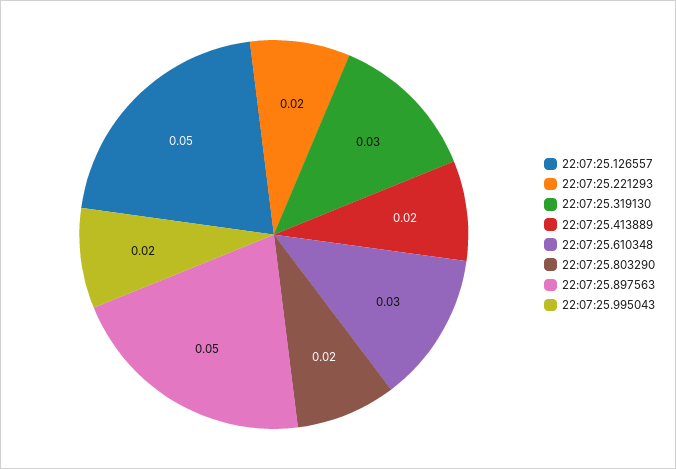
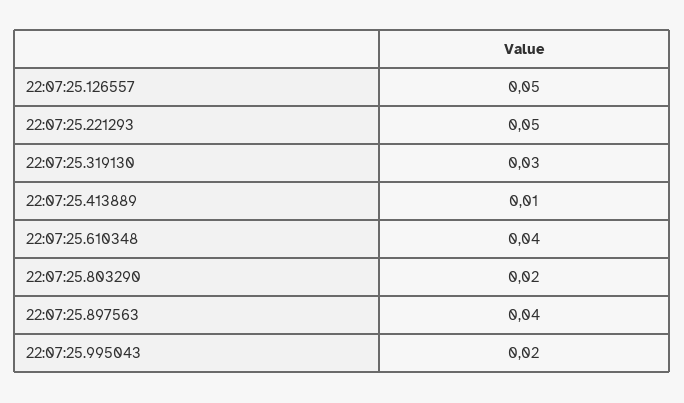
22:07:25.221293: 0.02 -> 0.05
22:07:25.413889: 0.02 -> 0.01
22:07:25.610348: 0.03 -> 0.04
22:07:25.897563: 0.05 -> 0.04

